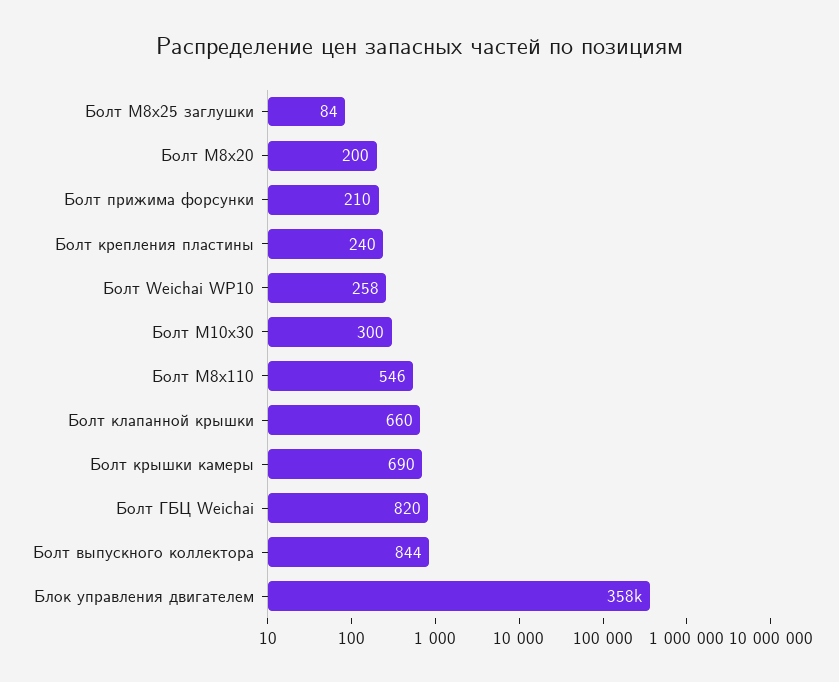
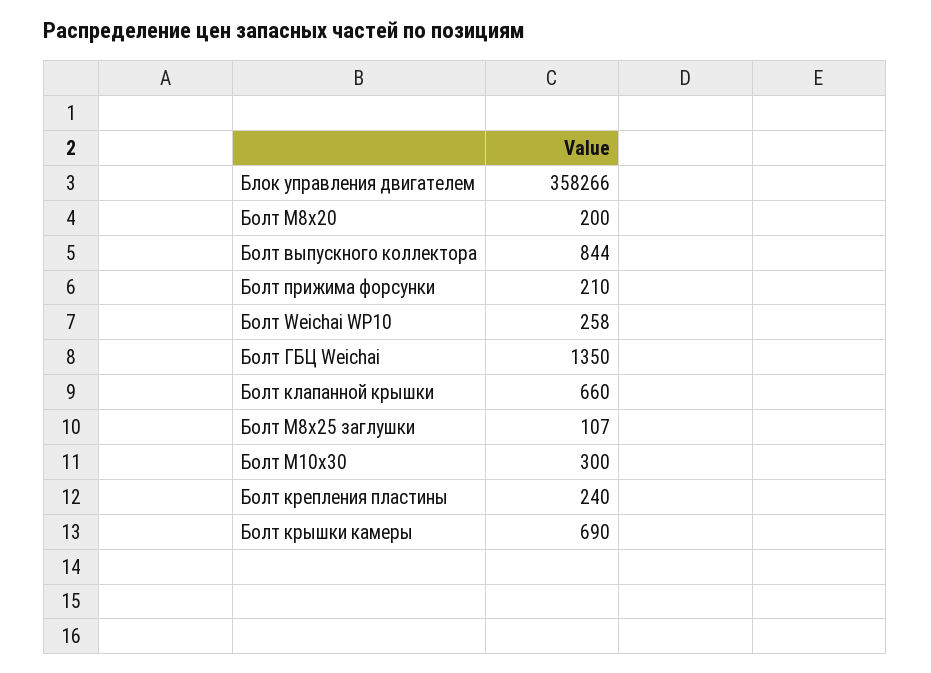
Болт М8х25 заглушки: 84 -> 107
Болт M8x110: 546 -> none
Болт ГБЦ Weichai: 820 -> 1350

